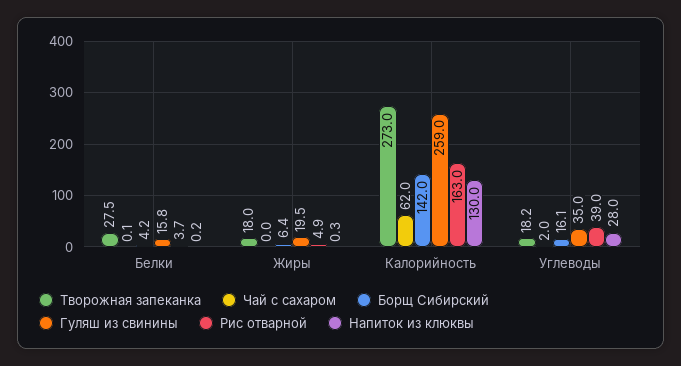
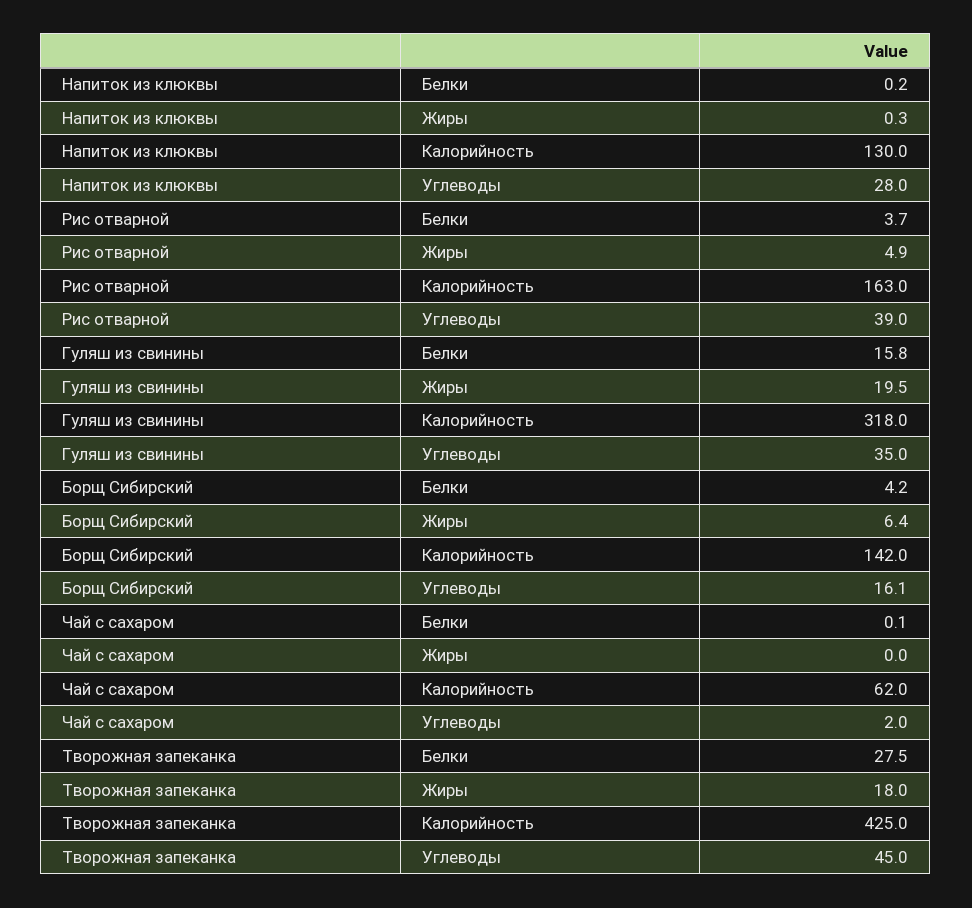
Творожная запеканка, Калорийность: 273 -> 425
Гуляш из свинины, Калорийность: 259 -> 318
Творожная запеканка, Углеводы: 18.2 -> 45

